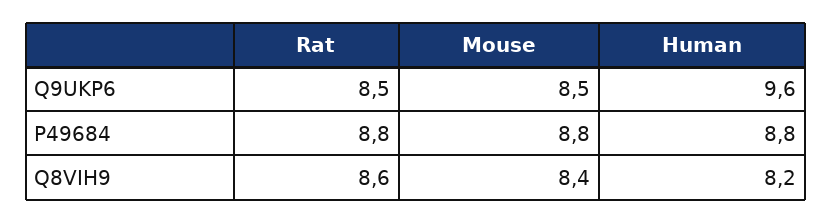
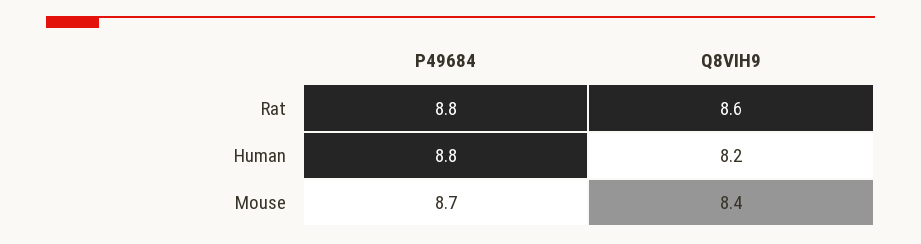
Rat, Q9UKP6: 8.5 -> none
Mouse, Q9UKP6: 8.5 -> none
Human, Q9UKP6: 9.6 -> none
Mouse, P49684: 8.8 -> 8.7

